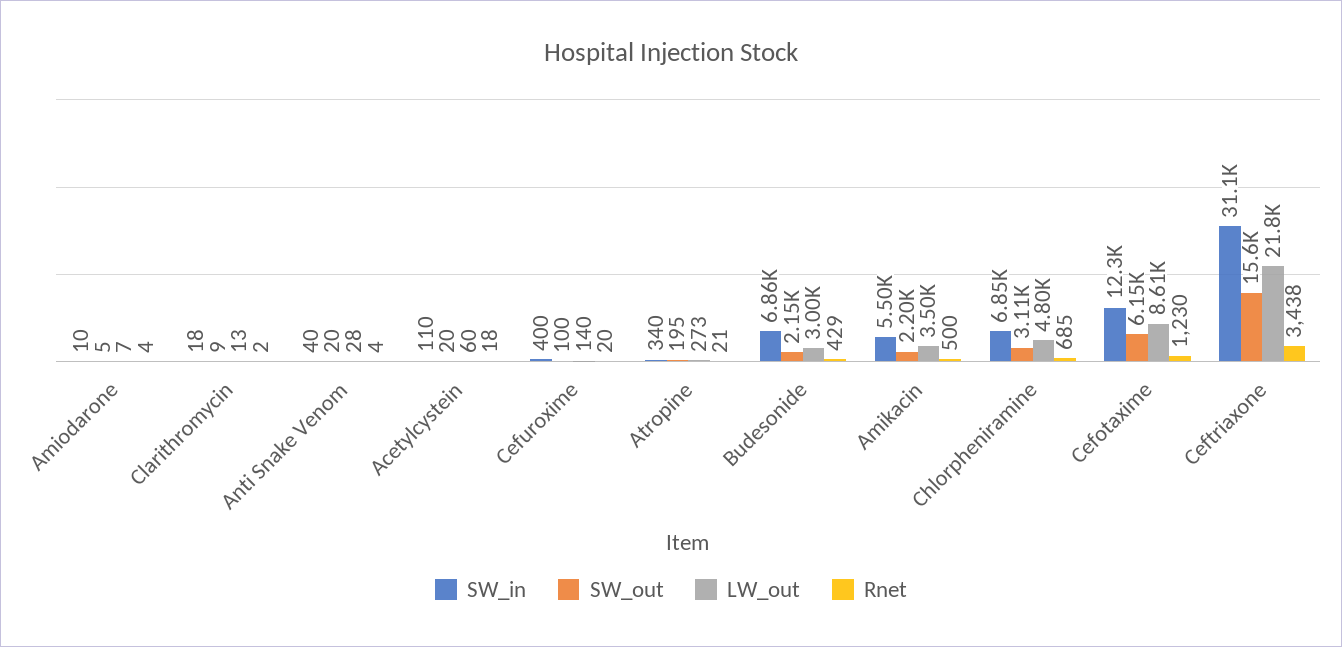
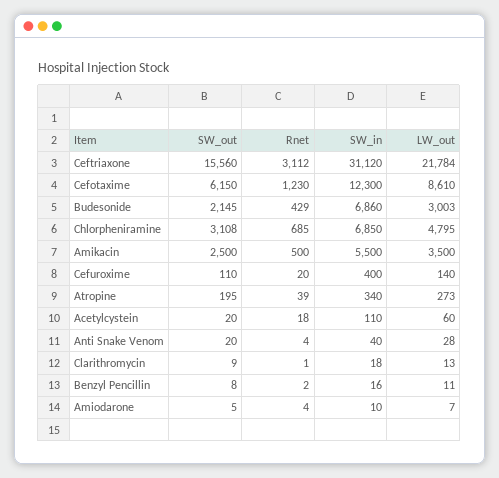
Rnet, Clarithromycin: 2 -> 1
SW_out, Cefuroxime: 100 -> 110
Rnet, Atropine: 21 -> 39
SW_out, Amikacin: 2200 -> 2500
Rnet, Ceftriaxone: 3438 -> 3112
SW_out, Benzyl Pencillin: none -> 8
Rnet, Benzyl Pencillin: none -> 2
SW_in, Benzyl Pencillin: none -> 16
LW_out, Benzyl Pencillin: none -> 11

